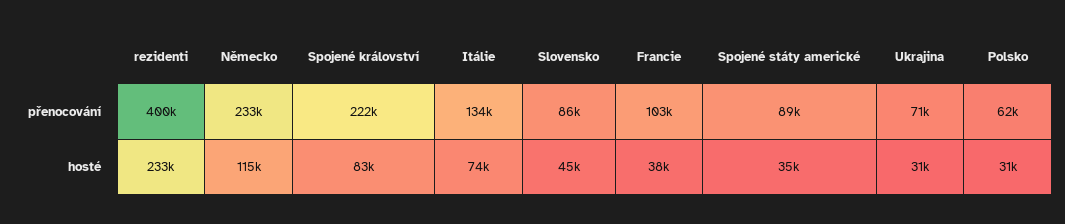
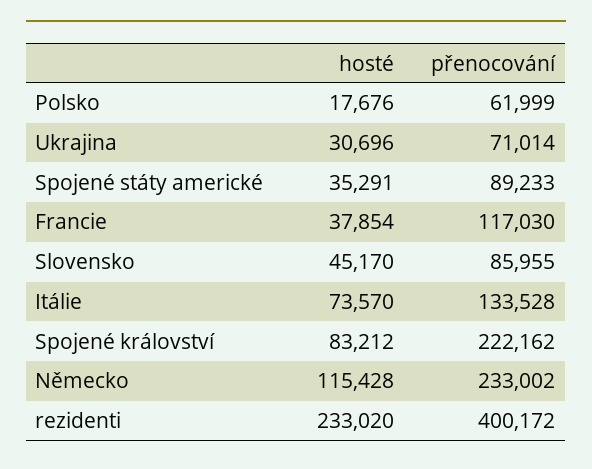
Francie, přenocování: 103000 -> 117030
Polsko, hosté: 31000 -> 17676

